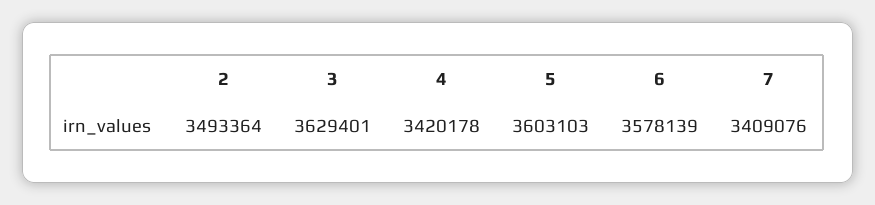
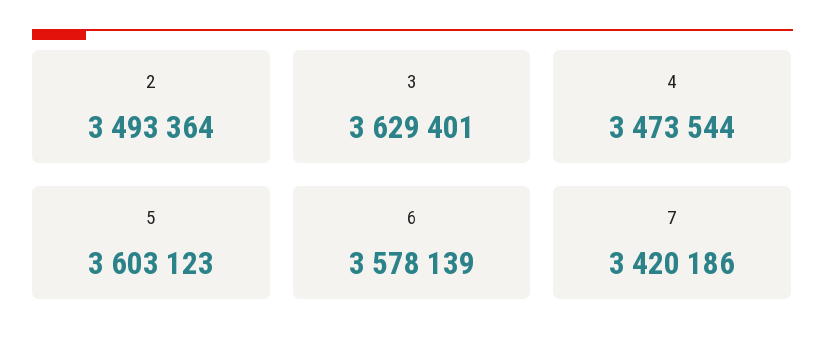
4: 3420178 -> 3473544
5: 3603103 -> 3603123
7: 3409076 -> 3420186

